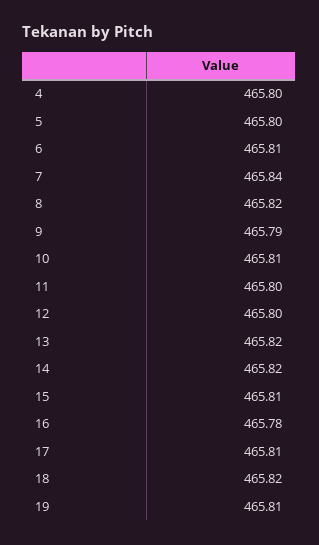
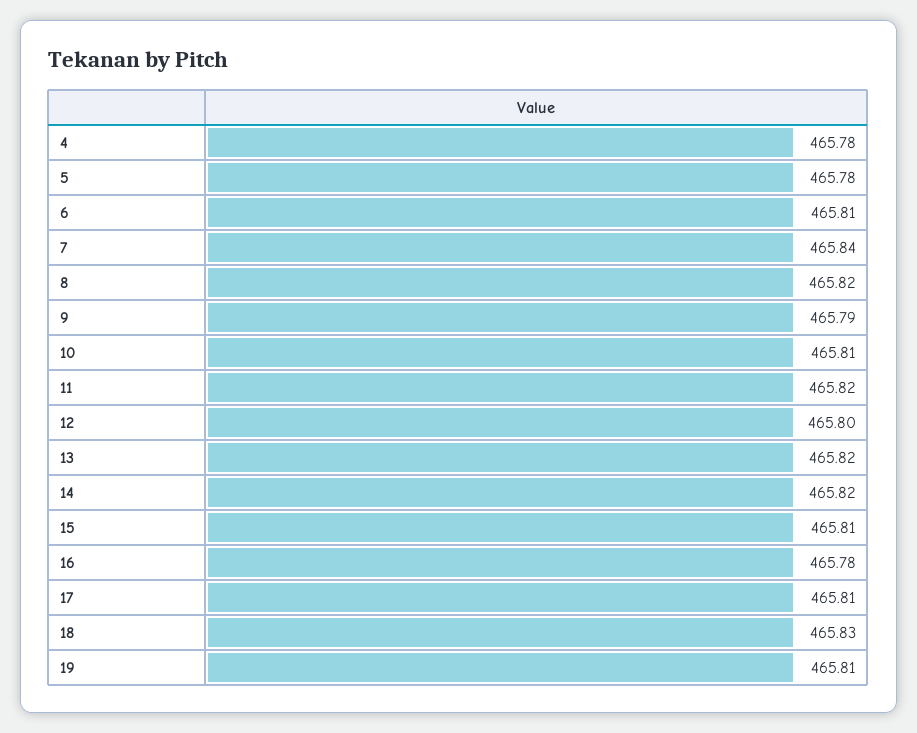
4: 465.8 -> 465.78
5: 465.8 -> 465.78
11: 465.8 -> 465.82
18: 465.82 -> 465.83

